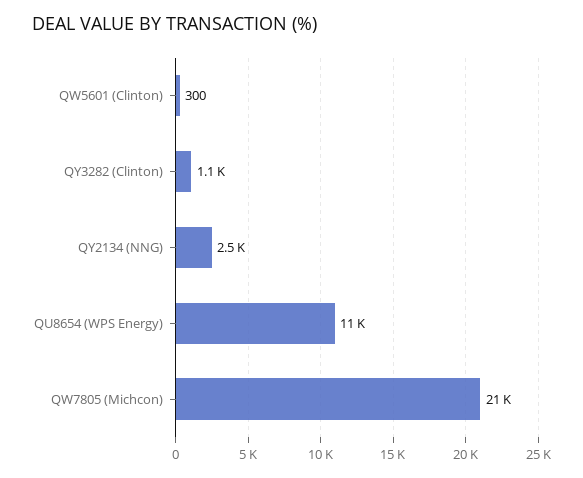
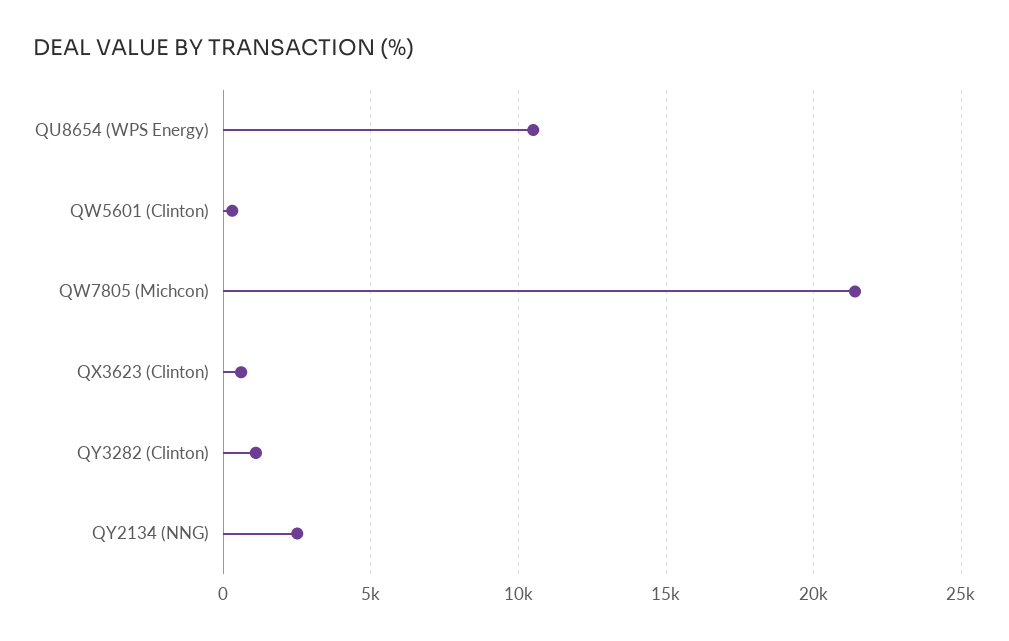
QX3623 (Clinton): none -> 500

